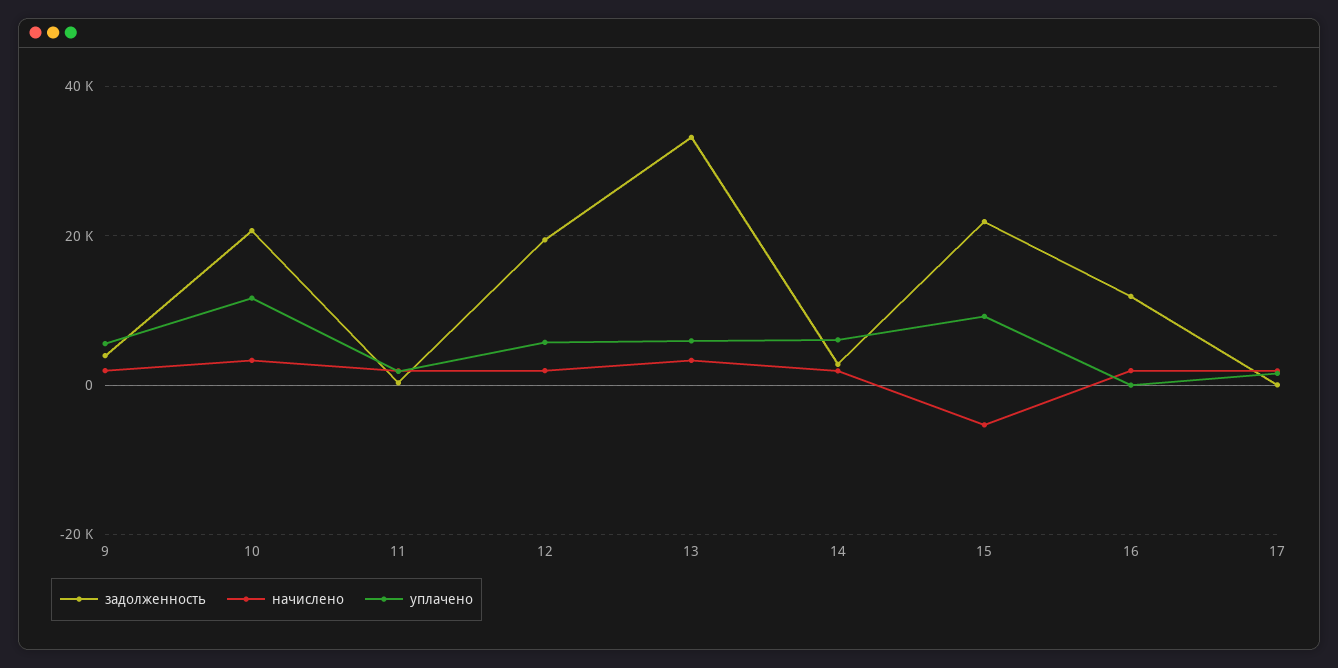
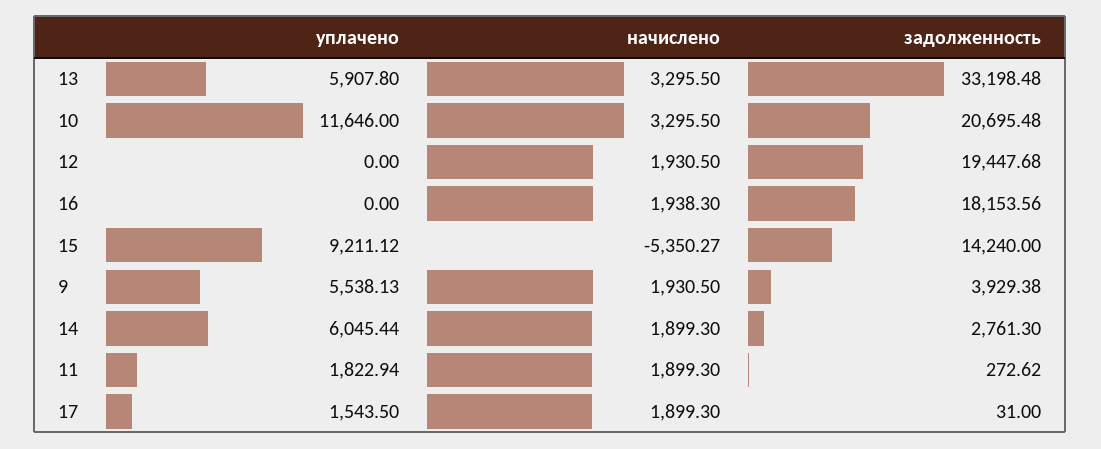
уплачено, 12: 6000 -> 0
задолженность, 15: 22000 -> 14240
задолженность, 16: 12000 -> 18153.56

